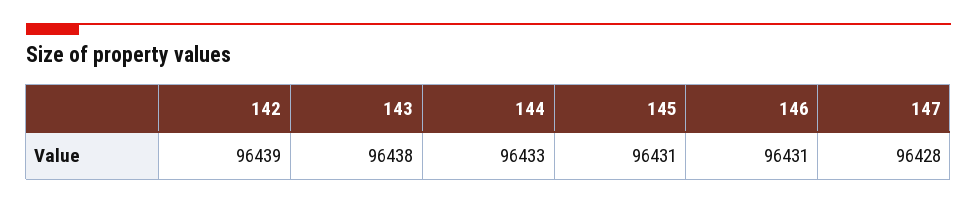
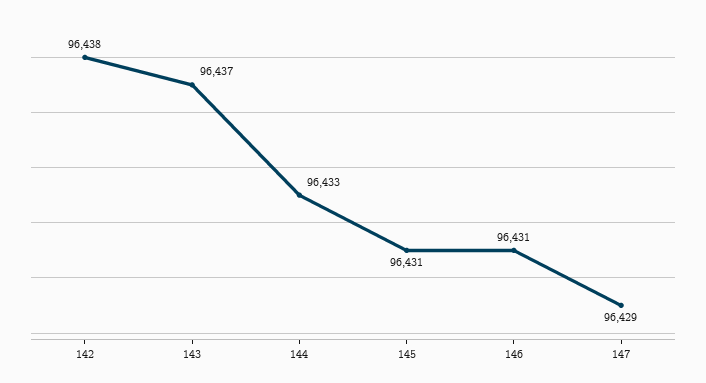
142: 96439 -> 96438
143: 96438 -> 96437
147: 96428 -> 96429

